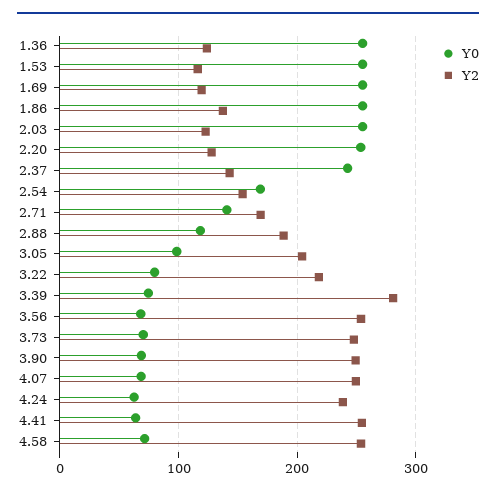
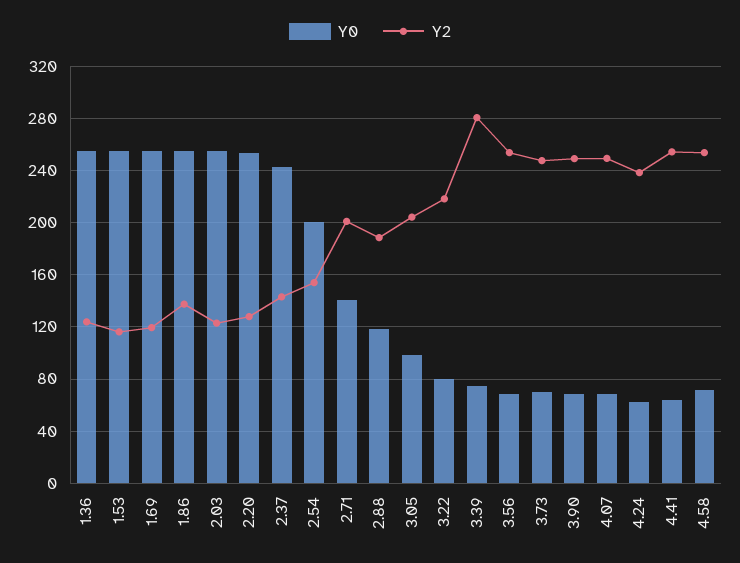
Y0, 2.54: 170 -> 200
Y2, 2.71: 170 -> 200

